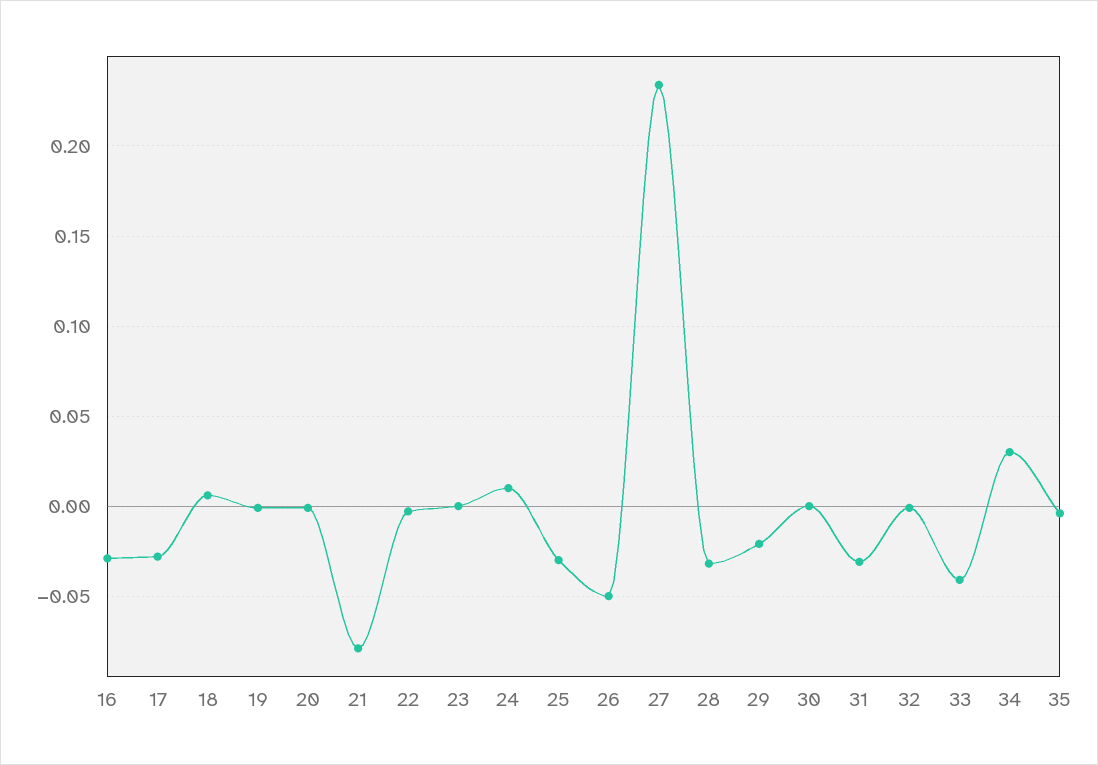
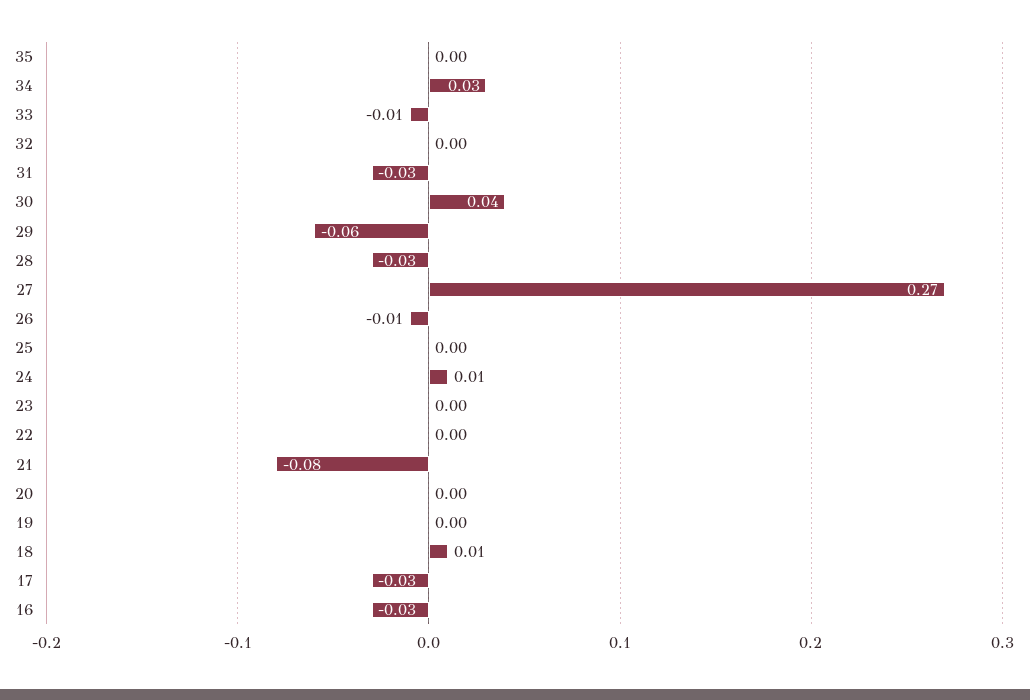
25: -0.03 -> 0
26: -0.05 -> -0.01
27: 0.235 -> 0.27
29: -0.02 -> -0.06
30: 0 -> 0.04
33: -0.04 -> -0.01

